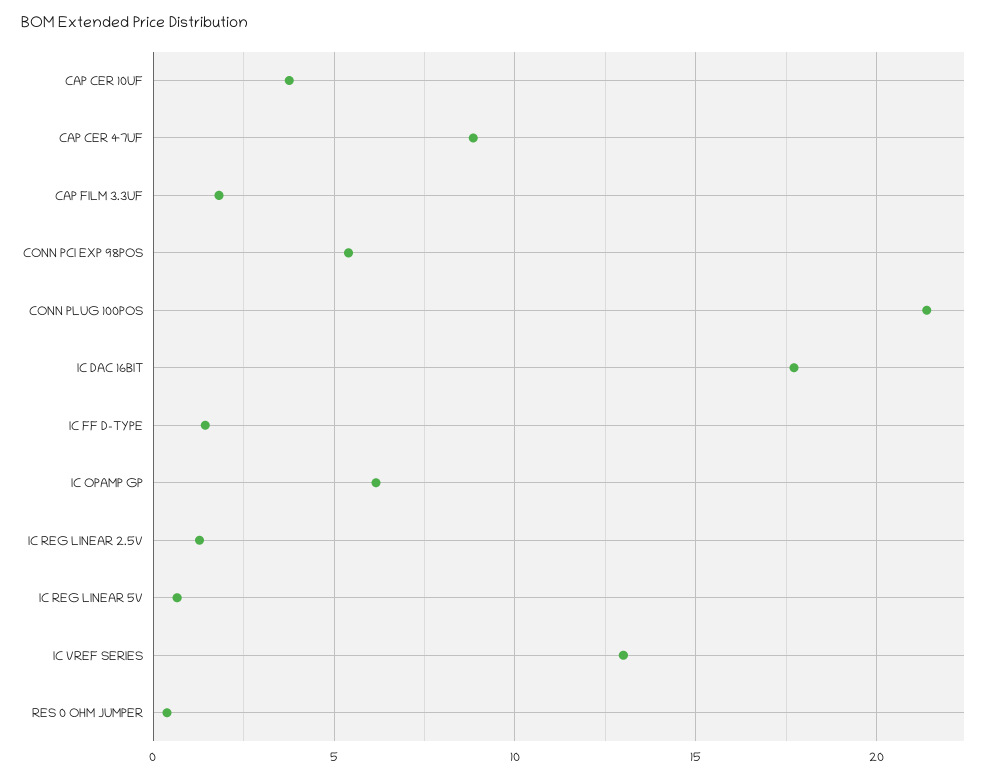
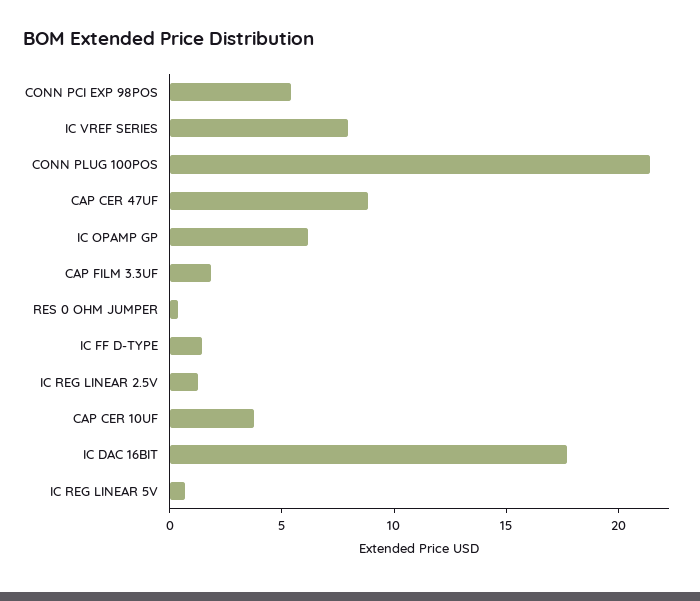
IC VREF SERIES: 13 -> 8

